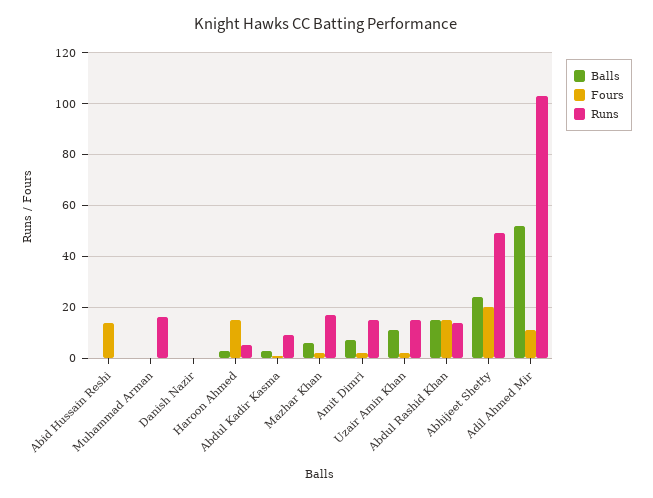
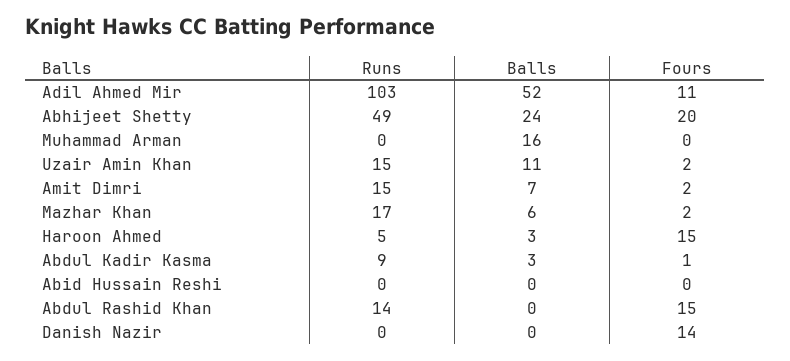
Fours, Abid Hussain Reshi: 15 -> 0
Balls, Muhammad Arman: 0 -> 16
Runs, Muhammad Arman: 15 -> 0
Fours, Danish Nazir: 0 -> 14
Balls, Abdul Rashid Khan: 15 -> 0

